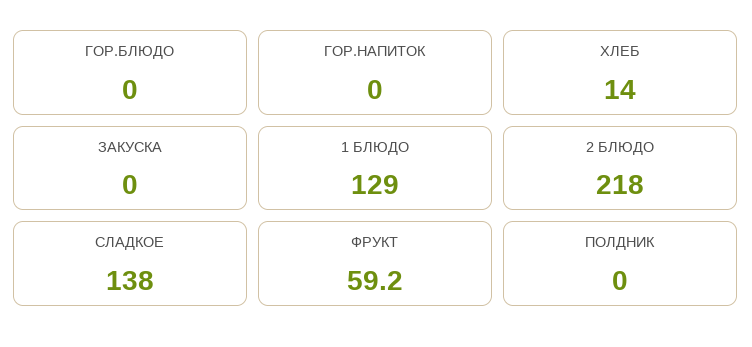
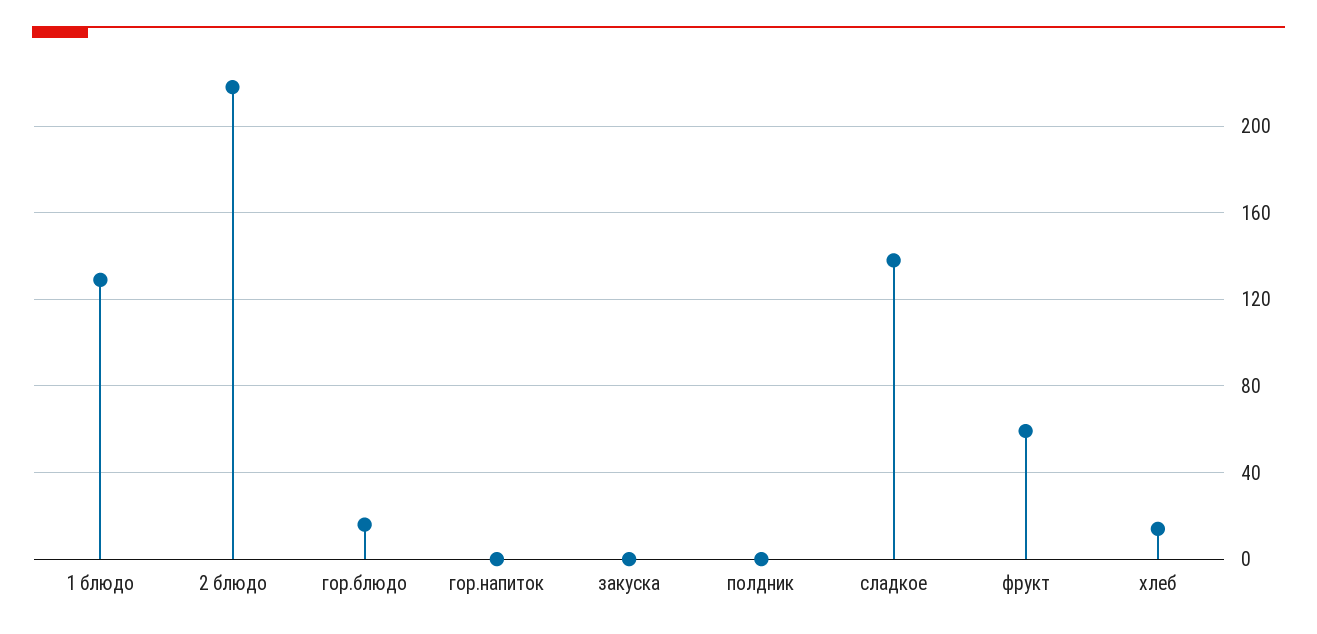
ГОР.БЛЮДО: 0 -> 15

